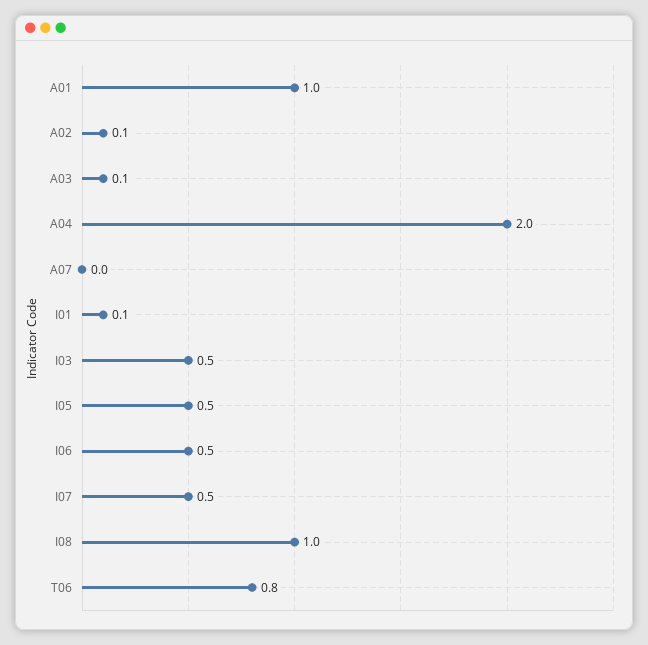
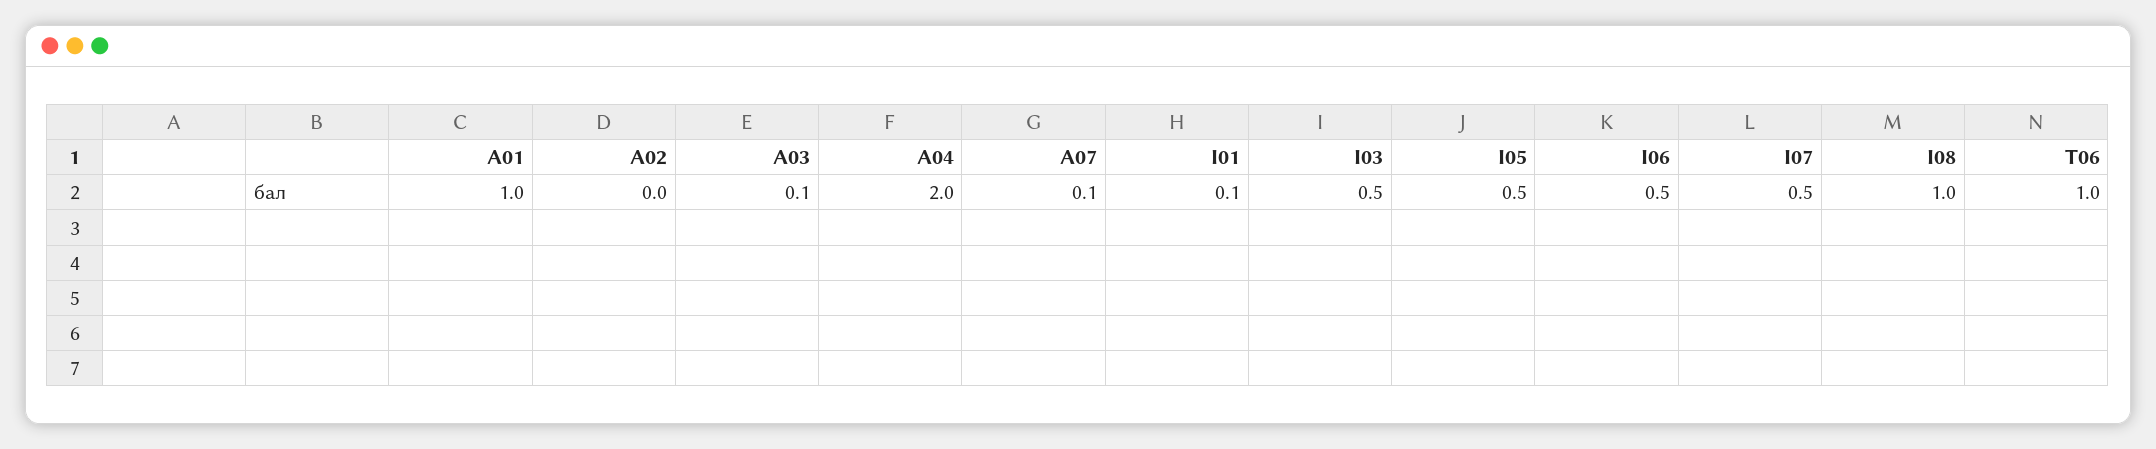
A02: 0.1 -> 0
A07: 0 -> 0.1
T06: 0.8 -> 1

